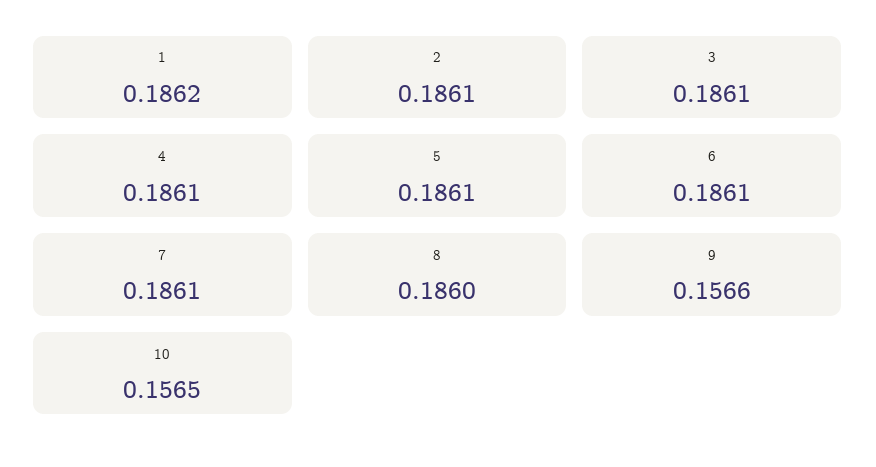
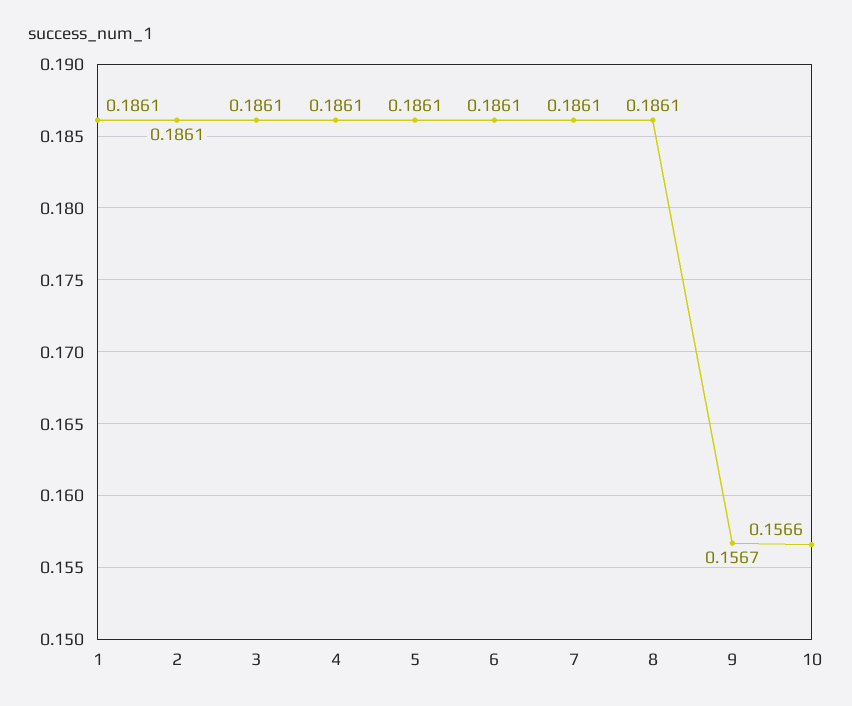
1: 0.1862 -> 0.1861
8: 0.186 -> 0.1861
9: 0.1566 -> 0.1567
10: 0.1565 -> 0.1566

